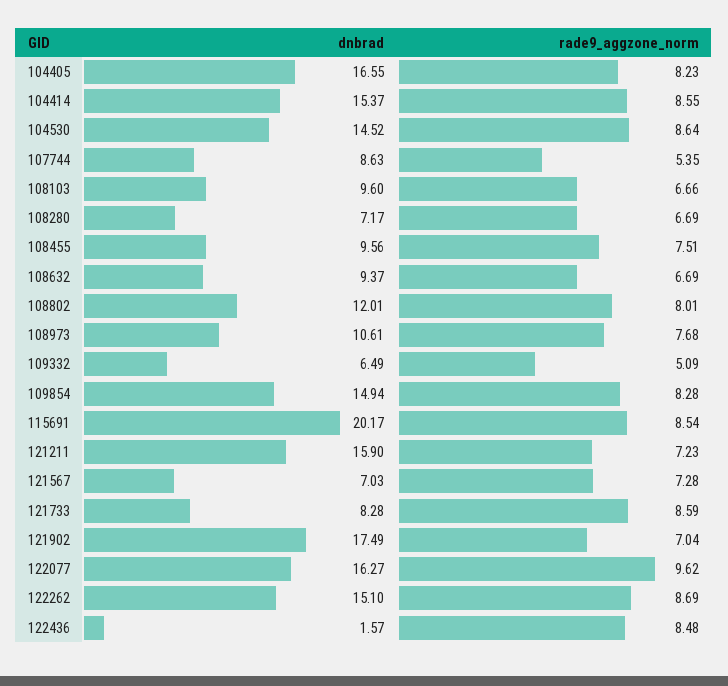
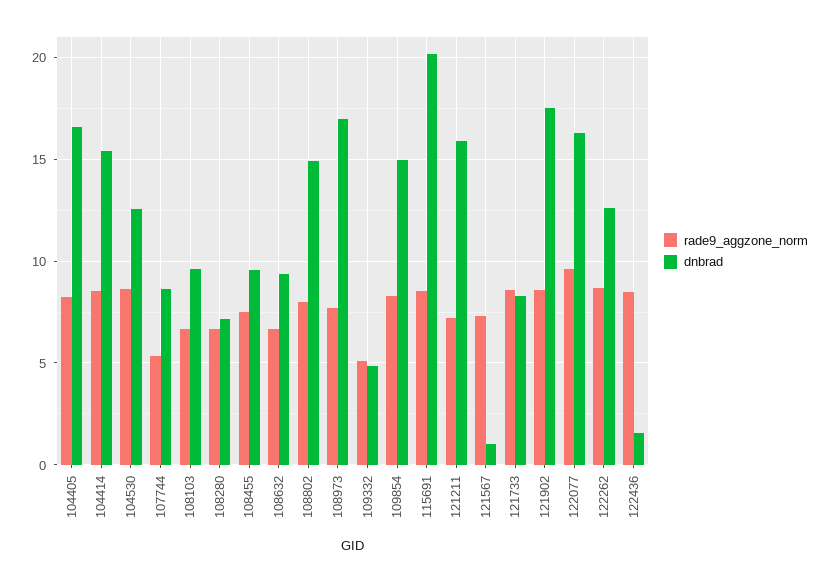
dnbrad, 104530: 14.52 -> 12.5
dnbrad, 108802: 12.01 -> 15
dnbrad, 108973: 10.61 -> 17
dnbrad, 109332: 6.49 -> 5
dnbrad, 121567: 7.03 -> 1
rade9_aggzone_norm, 121902: 7.04 -> 8.5
dnbrad, 122262: 15.1 -> 12.5

